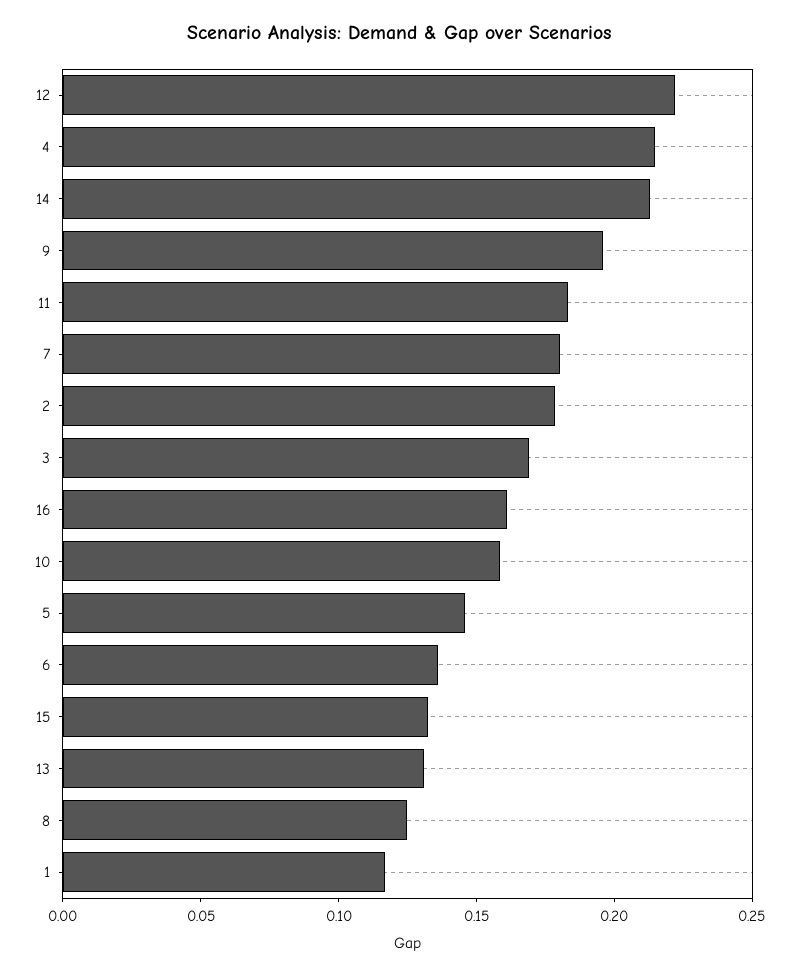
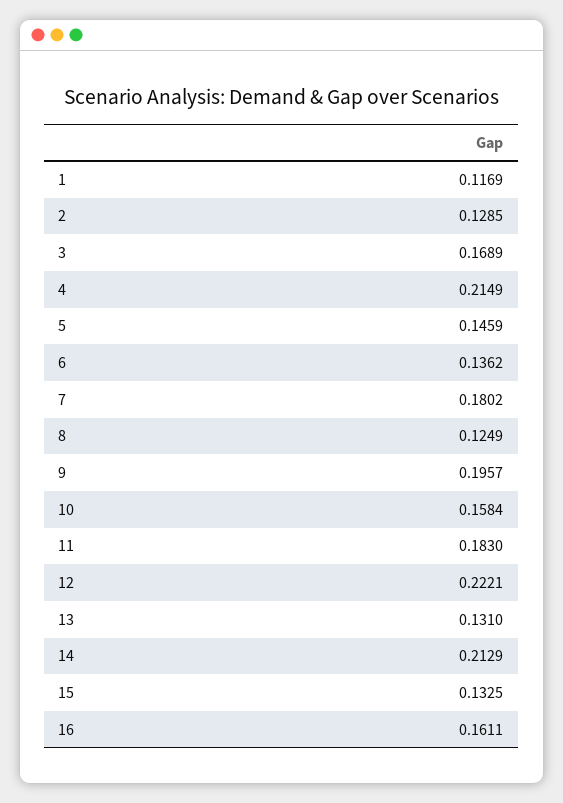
2: 0.18 -> 0.1285

